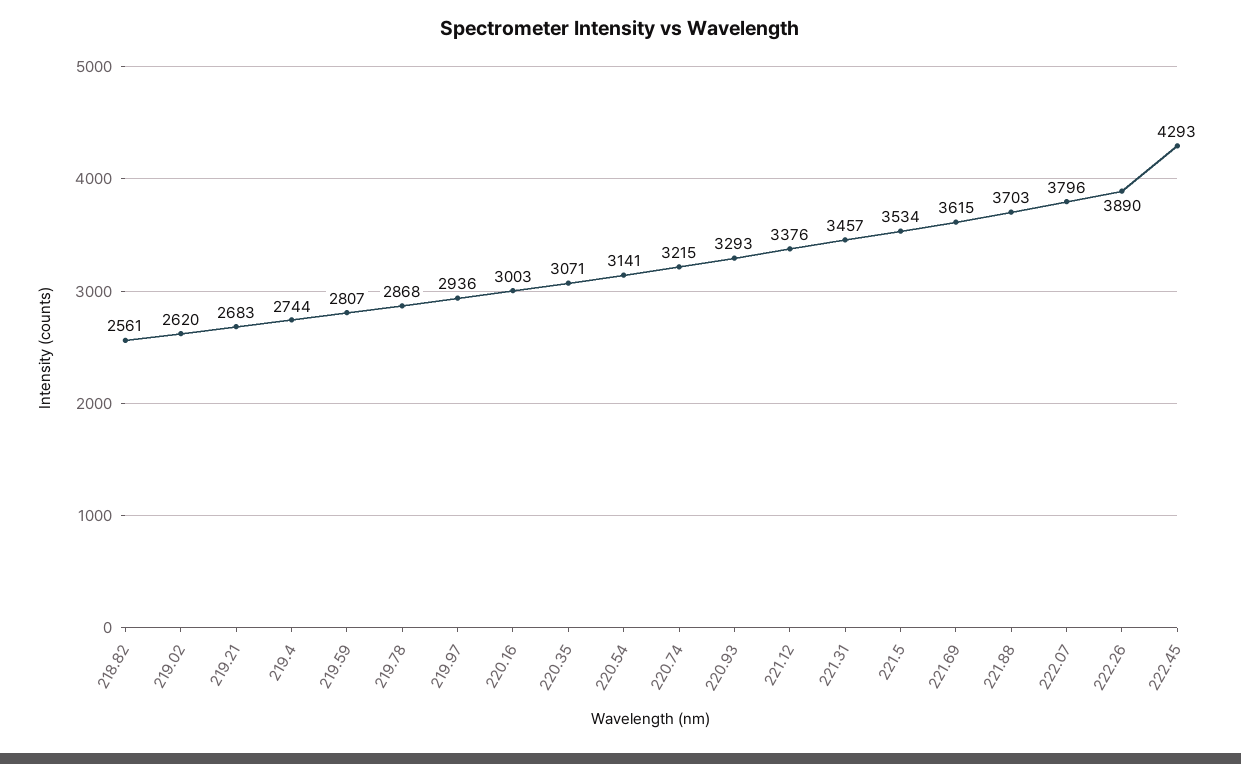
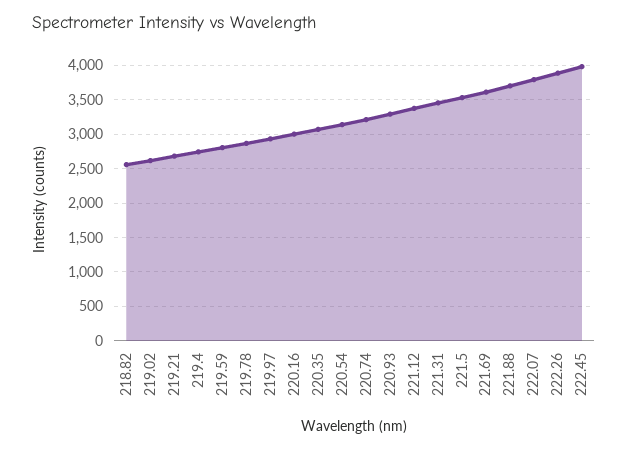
222.45: 4293 -> 4000

